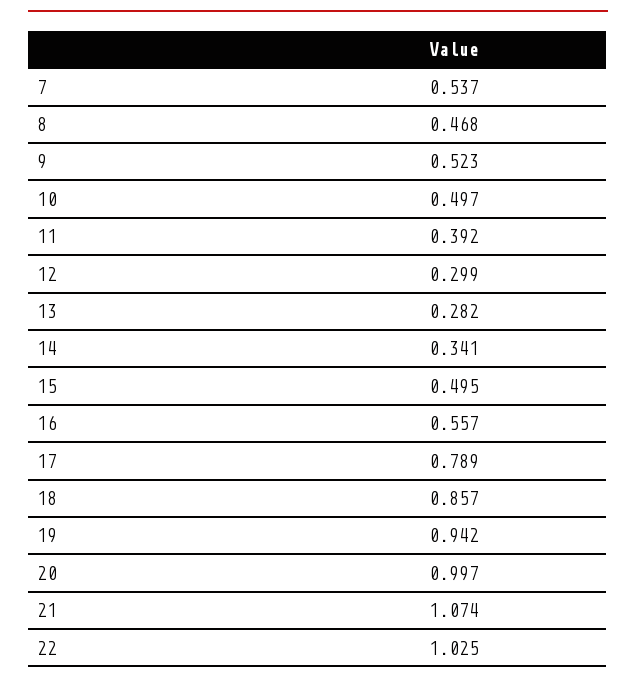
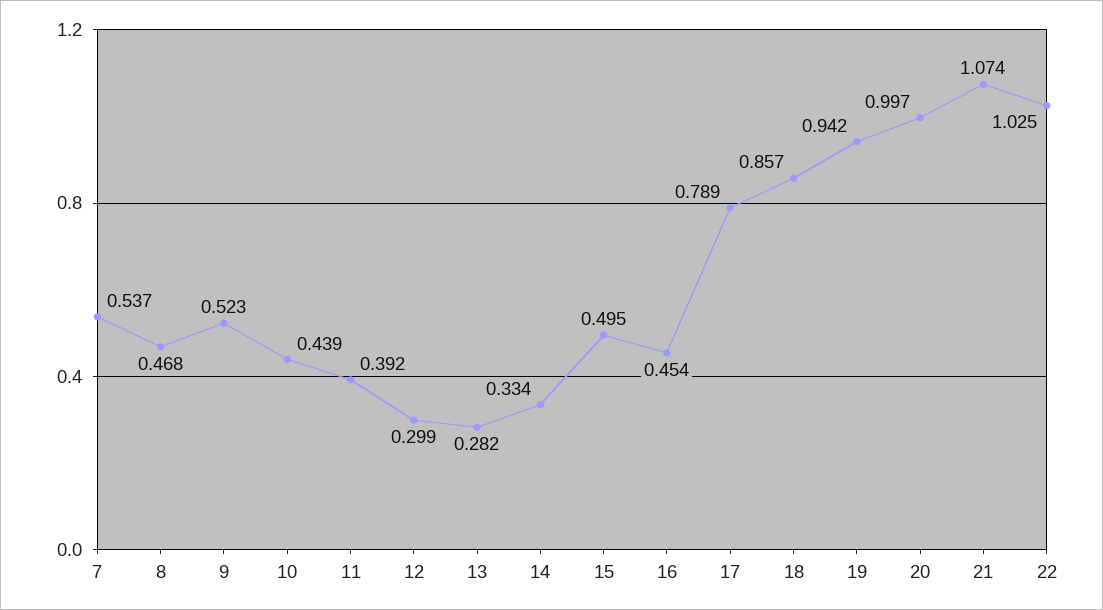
10: 0.497 -> 0.439
14: 0.341 -> 0.334
16: 0.557 -> 0.454

